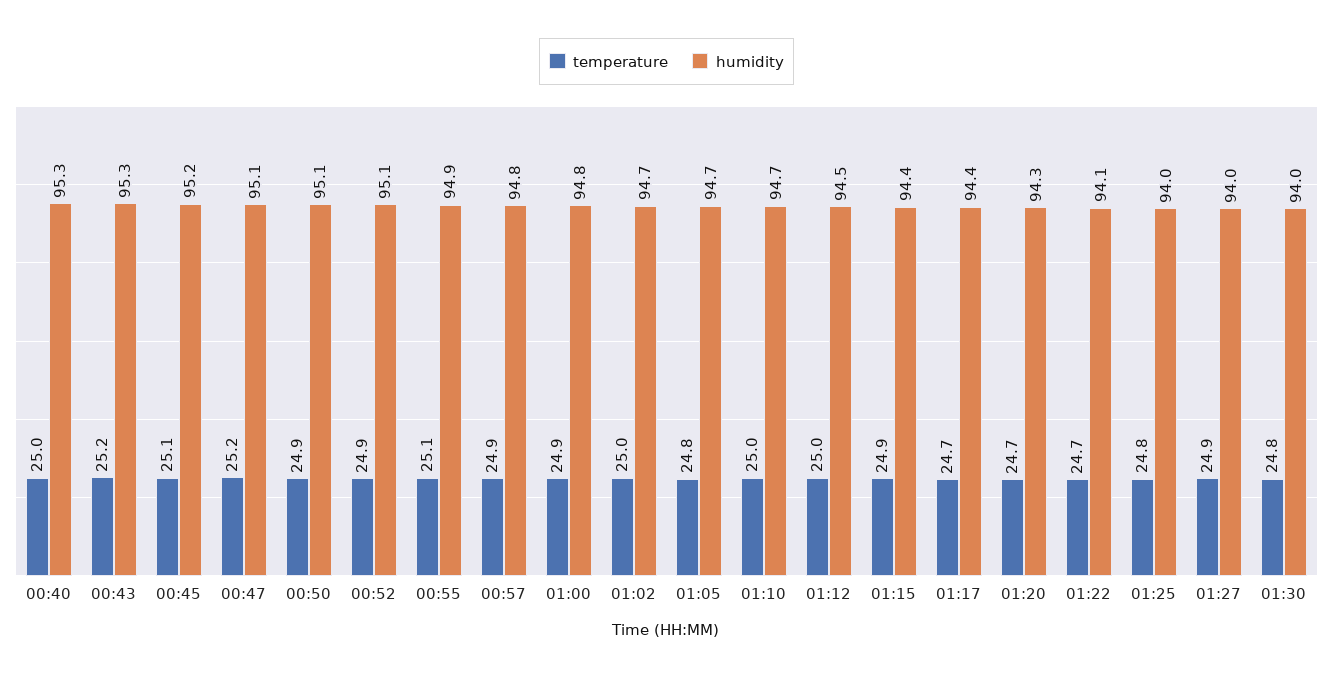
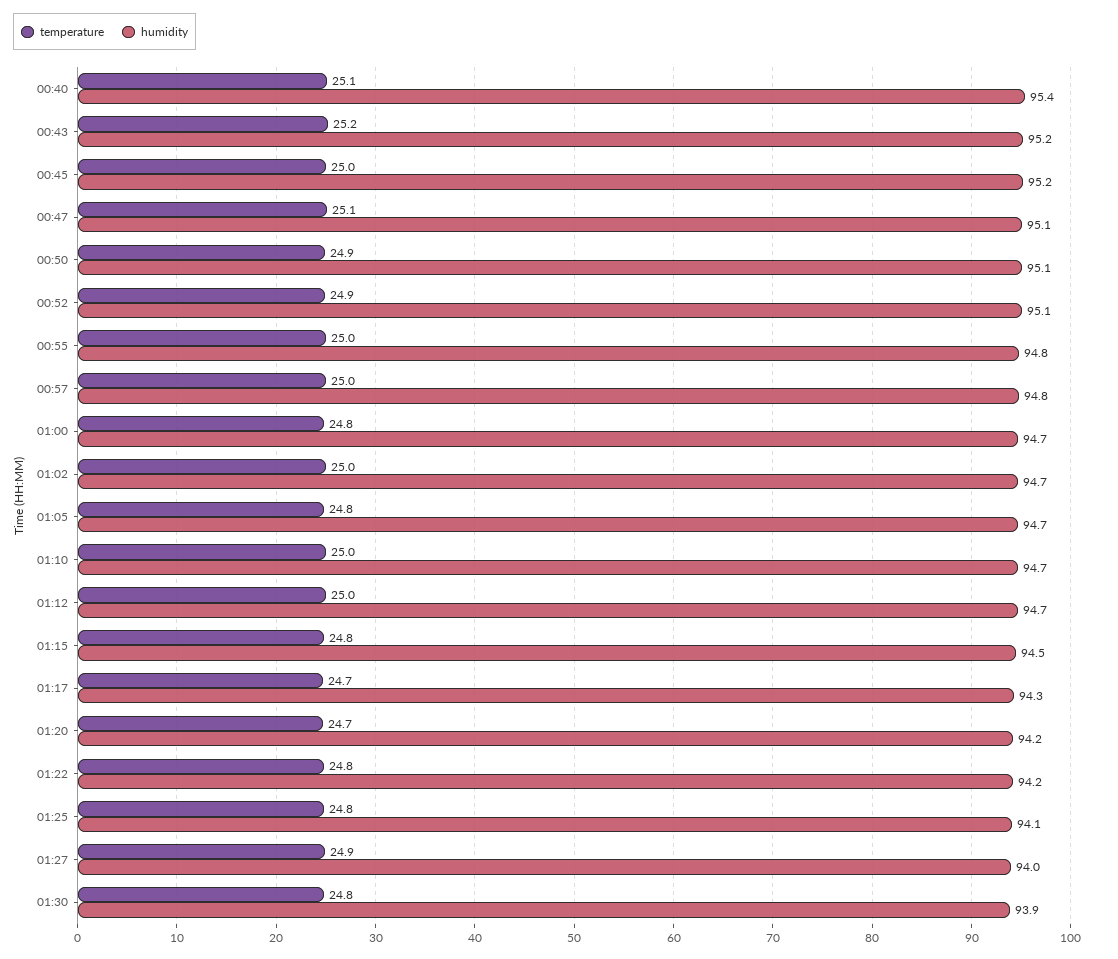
temperature, 00:40: 25 -> 25.1
humidity, 00:40: 95.3 -> 95.4
humidity, 00:43: 95.3 -> 95.2
temperature, 00:45: 25.1 -> 25
temperature, 00:47: 25.2 -> 25.1
temperature, 00:55: 25.1 -> 25
humidity, 00:55: 94.9 -> 94.8
temperature, 00:57: 24.9 -> 25
temperature, 01:00: 24.9 -> 24.8
humidity, 01:00: 94.8 -> 94.7
humidity, 01:12: 94.5 -> 94.7
temperature, 01:15: 24.9 -> 24.8
humidity, 01:15: 94.4 -> 94.5
humidity, 01:17: 94.4 -> 94.3
humidity, 01:20: 94.3 -> 94.2
temperature, 01:22: 24.7 -> 24.8
humidity, 01:22: 94.1 -> 94.2
humidity, 01:25: 94 -> 94.1
humidity, 01:30: 94 -> 93.9

